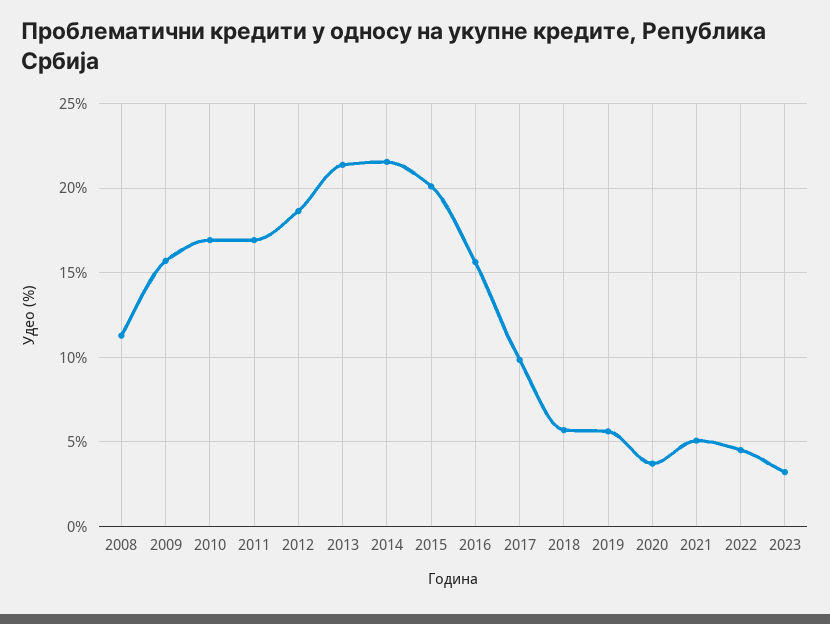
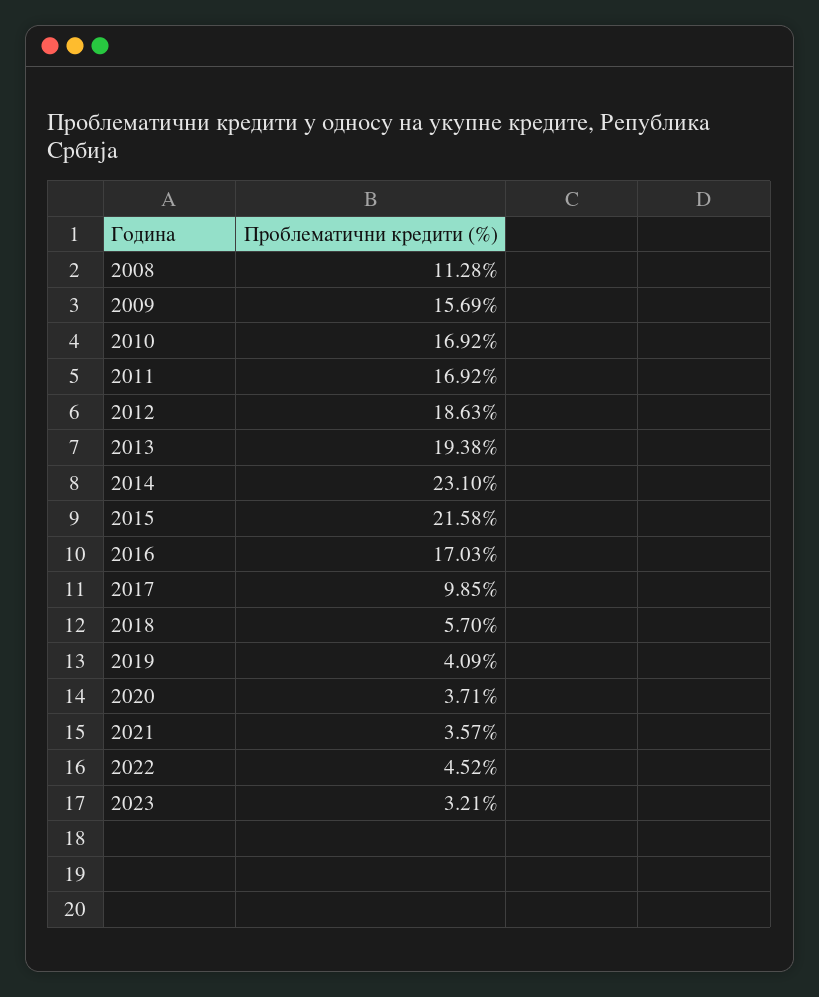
2013: 21.5 -> 19.38
2014: 21.5 -> 23.1
2015: 20 -> 21.58
2016: 15.5 -> 17.03
2019: 5.5 -> 4.09
2021: 5 -> 3.57

